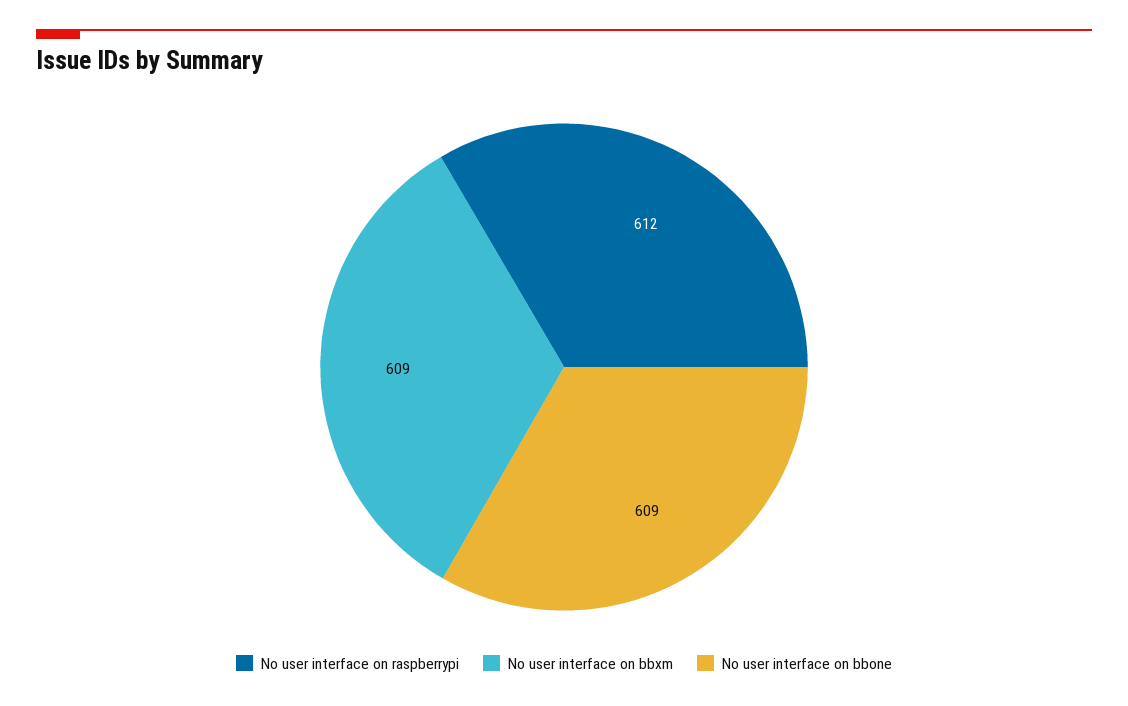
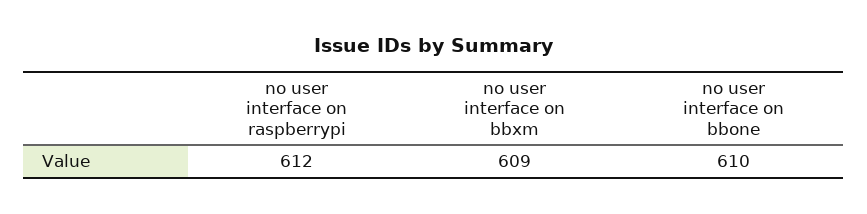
No user interface on bbone: 609 -> 610

